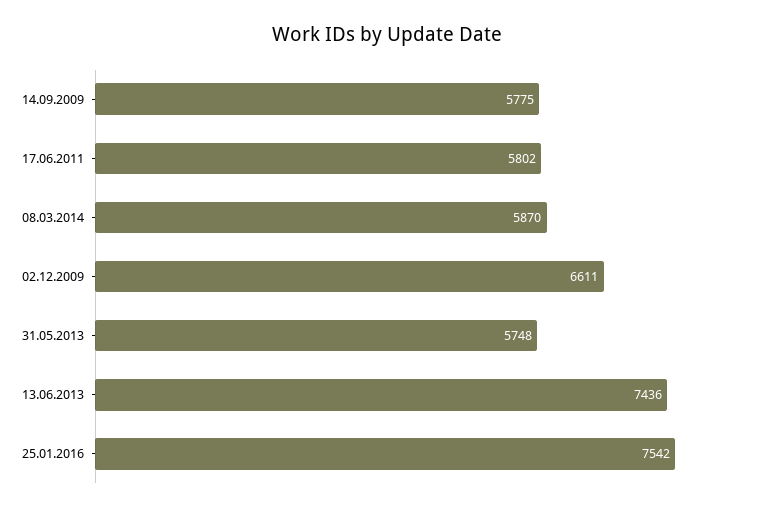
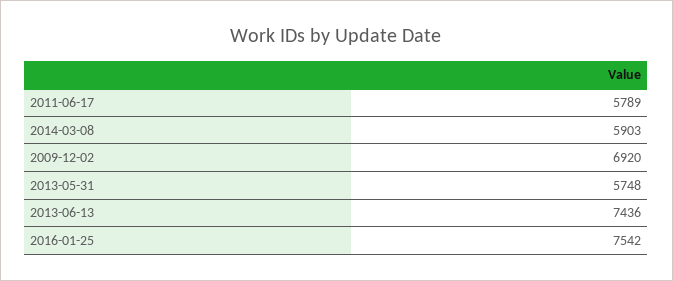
14.09.2009: 5775 -> none
17.06.2011: 5802 -> 5789
08.03.2014: 5870 -> 5903
02.12.2009: 6611 -> 6920

